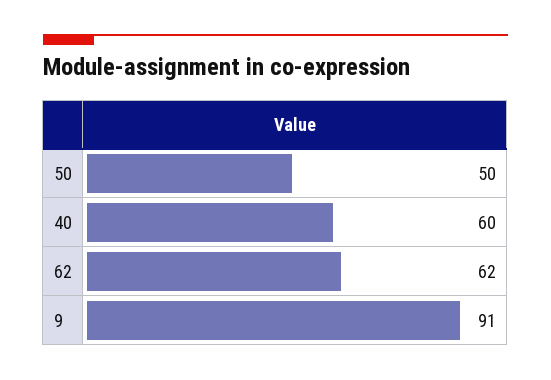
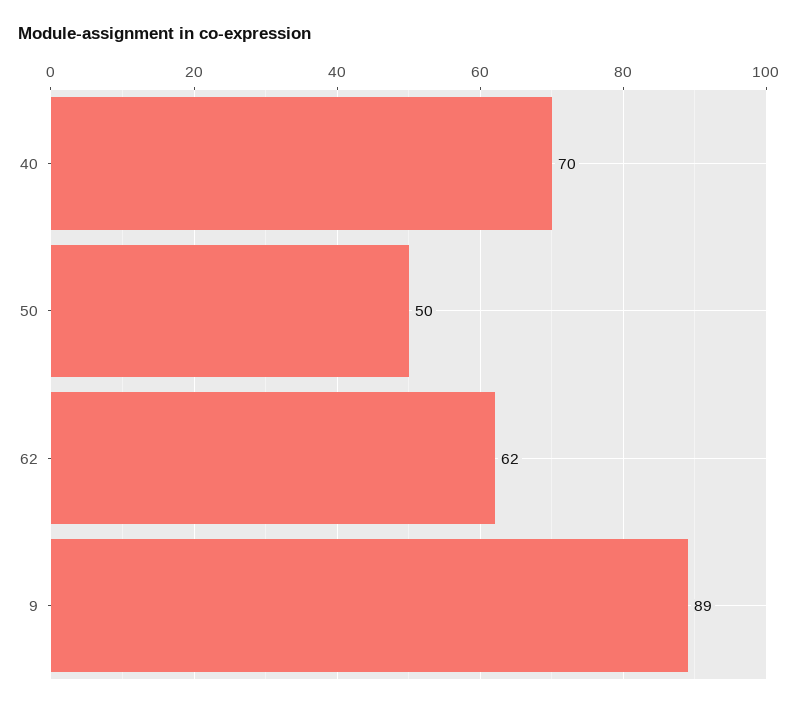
40: 60 -> 70
9: 91 -> 89

